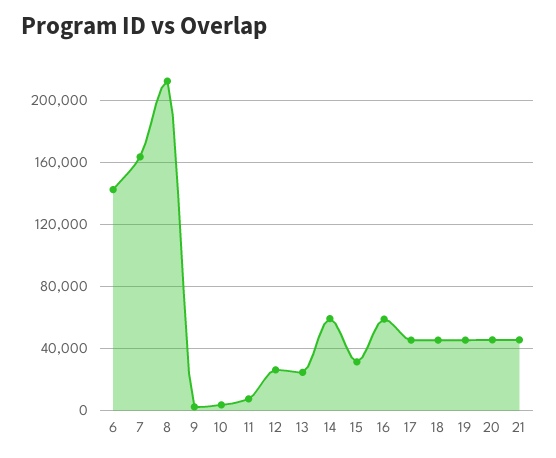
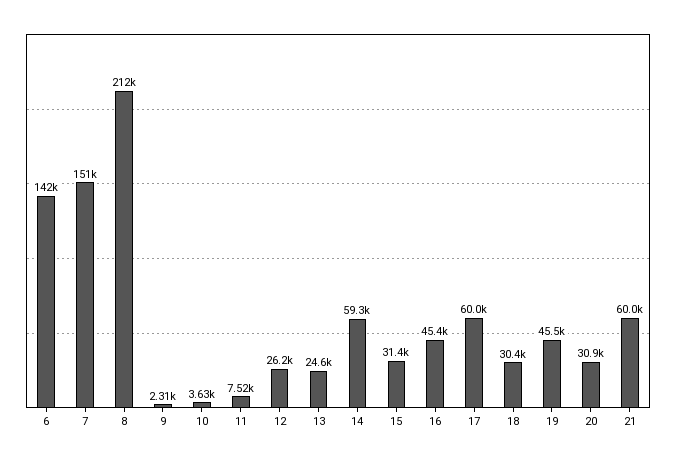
7: 165000 -> 151000
16: 60000 -> 45400
17: 45000 -> 60000
18: 45000 -> 30400
20: 45000 -> 30900
21: 45000 -> 60000

